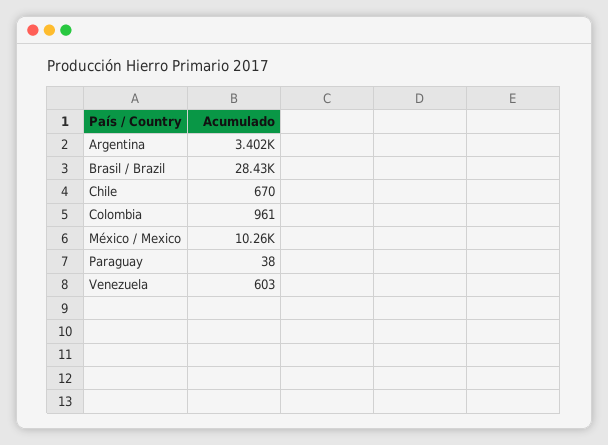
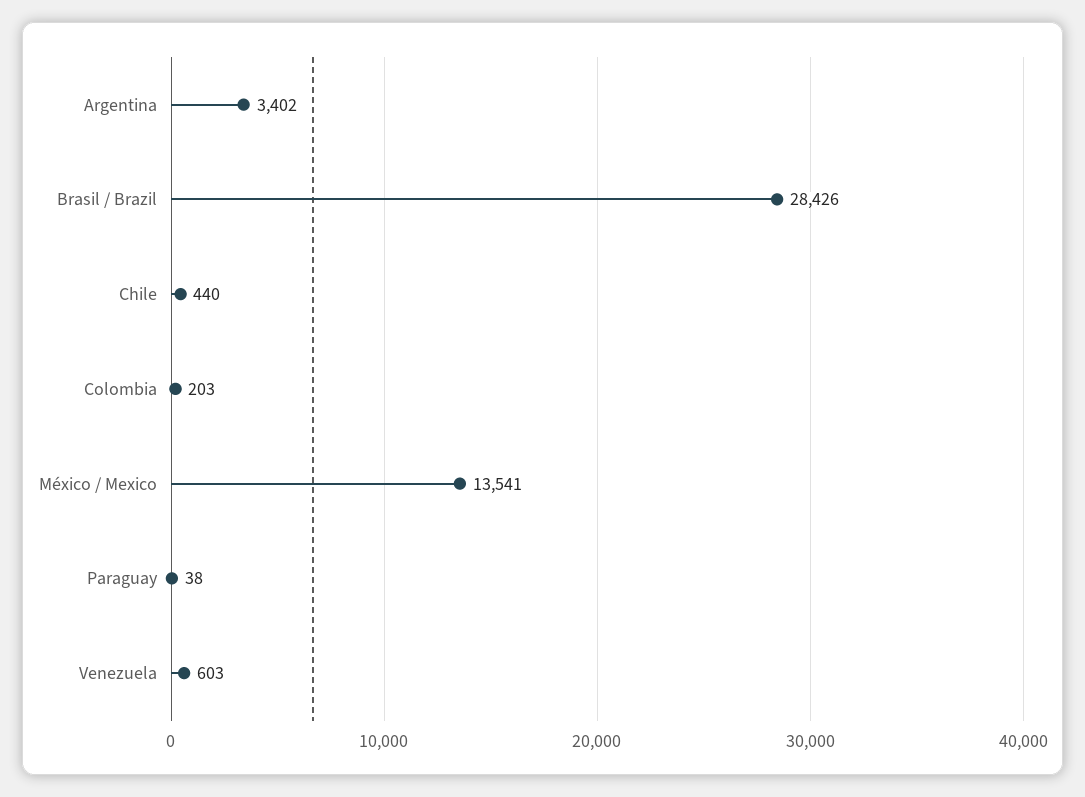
Chile: 670 -> 440
Colombia: 961 -> 203
México / Mexico: 10260 -> 13541

